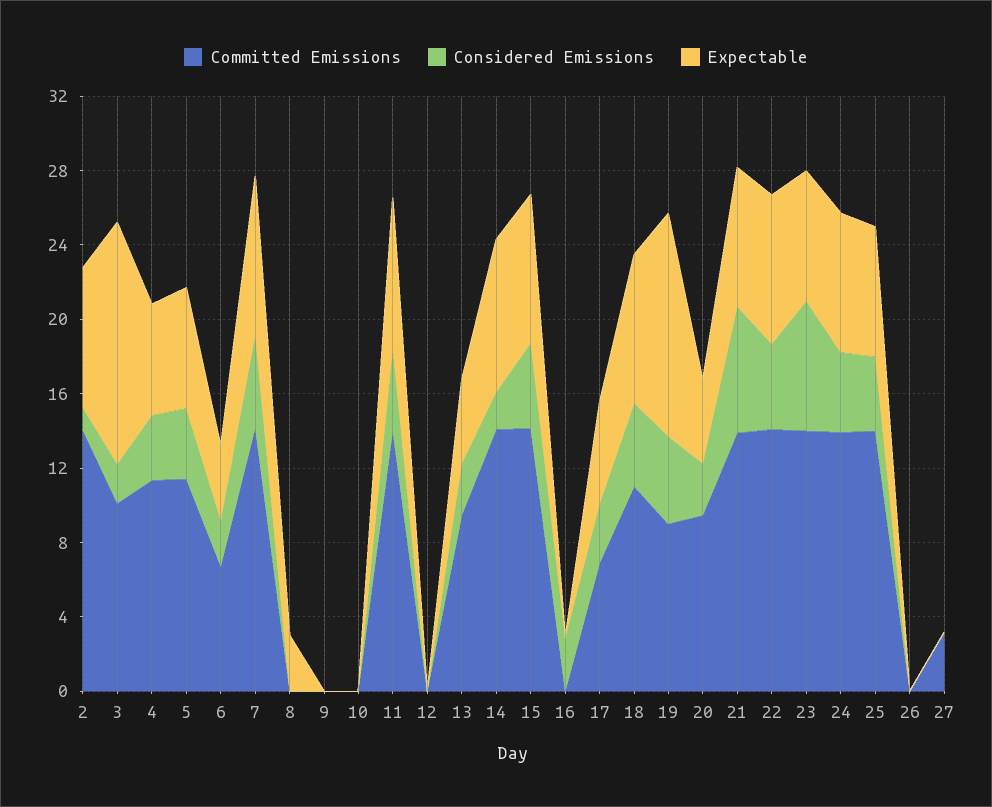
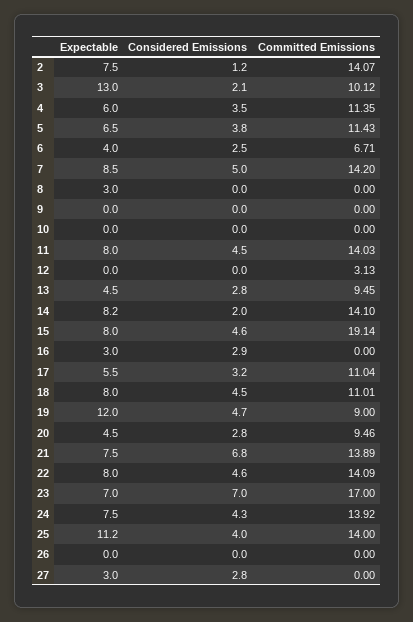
Committed Emissions, 12: 0 -> 3.13
Committed Emissions, 15: 14 -> 19.14
Expectable, 16: 0 -> 3
Committed Emissions, 17: 7 -> 11.04
Committed Emissions, 23: 14 -> 17
Expectable, 25: 7 -> 11.2
Committed Emissions, 27: 3 -> 0
Considered Emissions, 27: 0 -> 2.8
Expectable, 27: 0 -> 3

